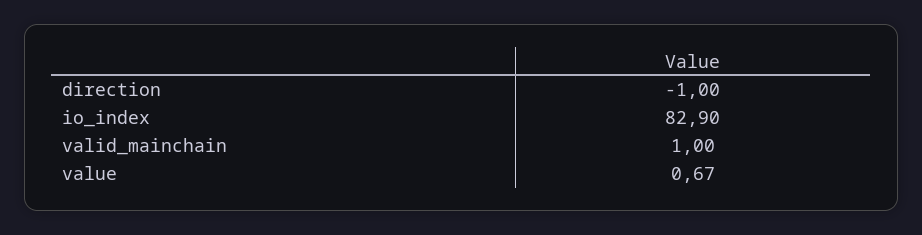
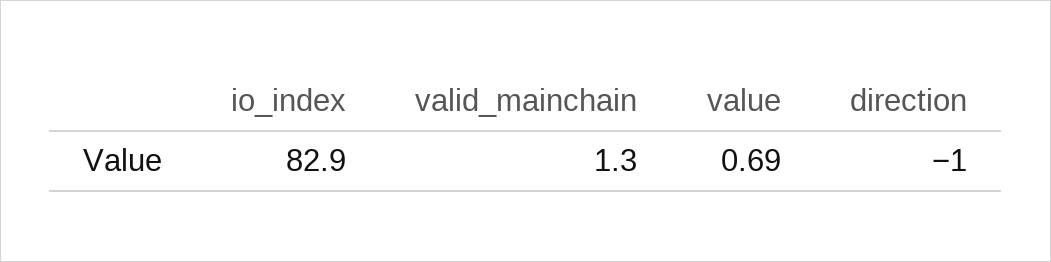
valid_mainchain: 1 -> 1.3
value: 0.67 -> 0.69

